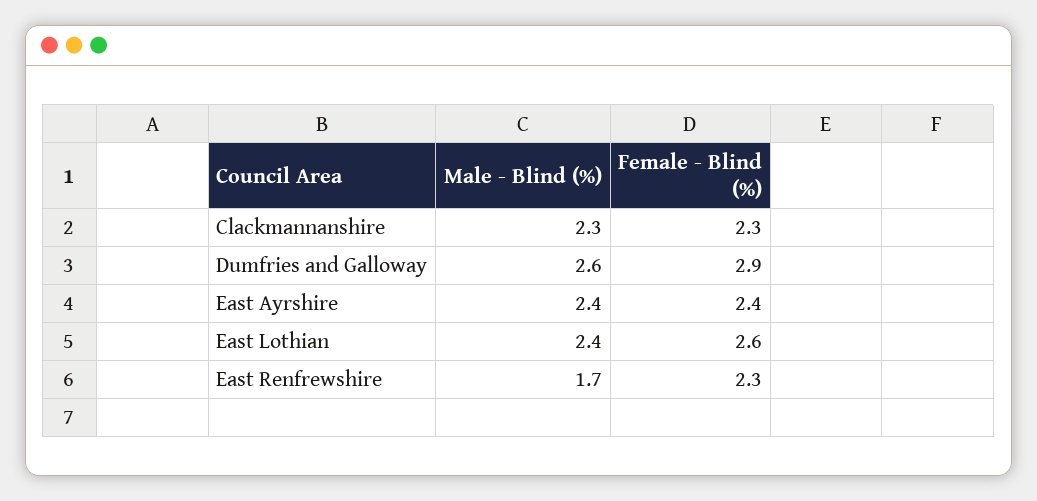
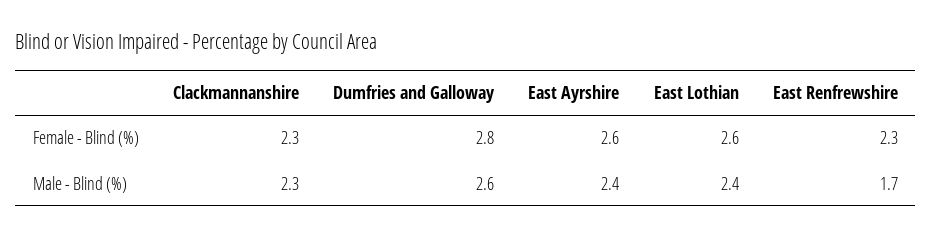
Female - Blind (%), Dumfries and Galloway: 2.9 -> 2.8
Female - Blind (%), East Ayrshire: 2.4 -> 2.6

